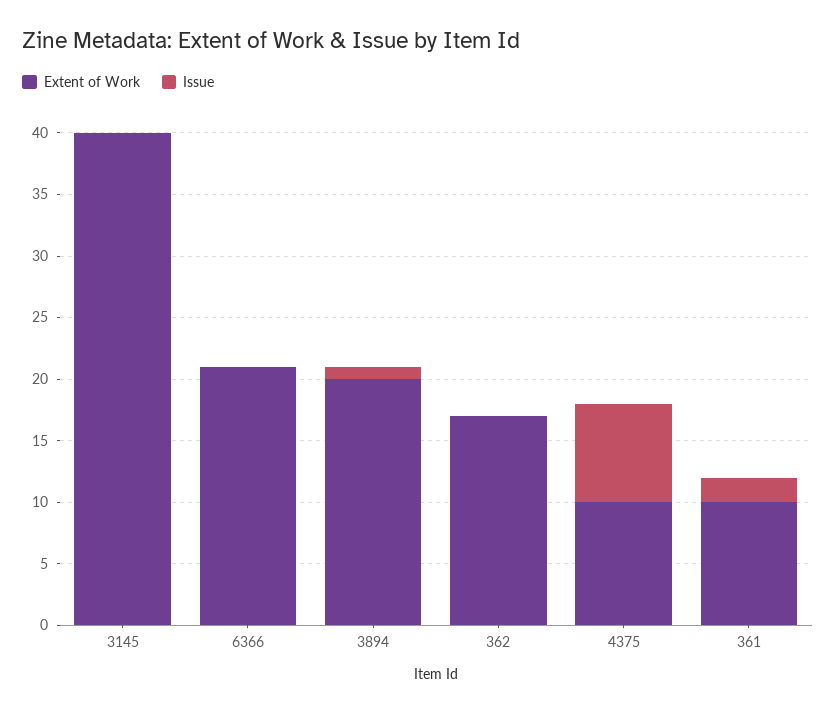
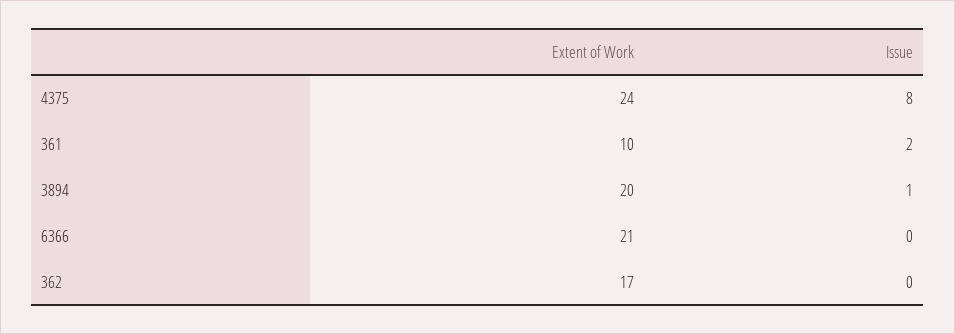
Extent of Work, 3145: 40 -> none
Issue, 3145: 0 -> none
Extent of Work, 4375: 10 -> 24

